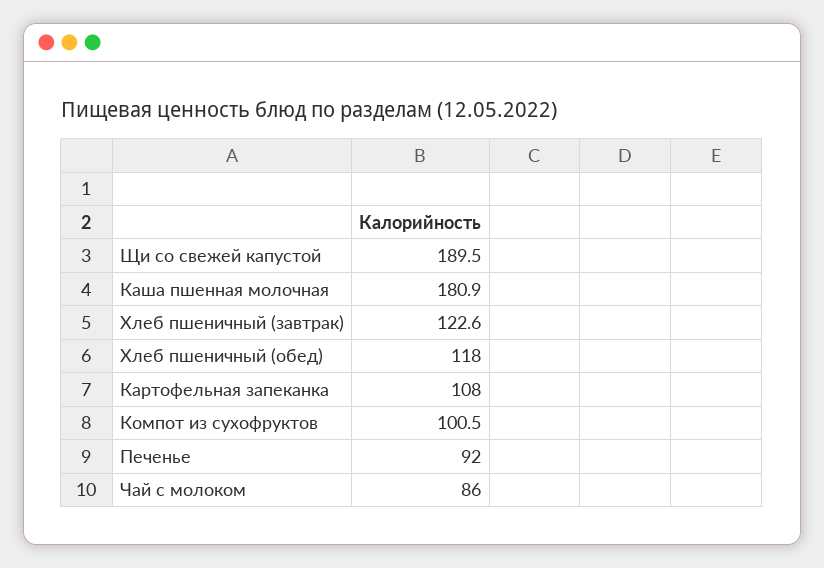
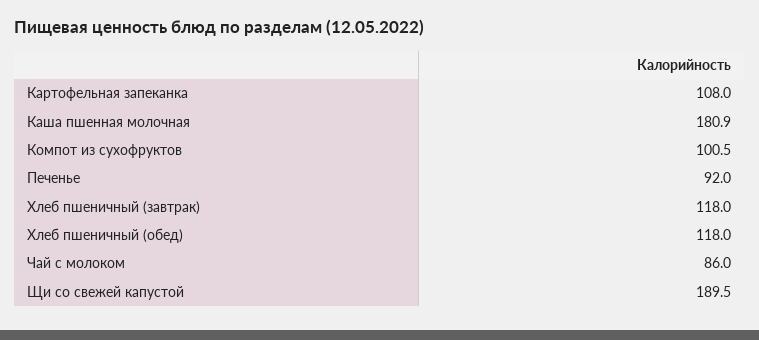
Хлеб пшеничный (завтрак): 122.6 -> 118

